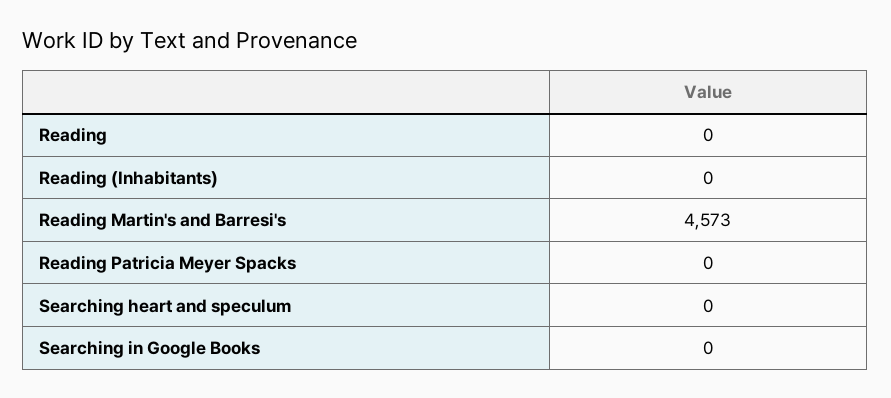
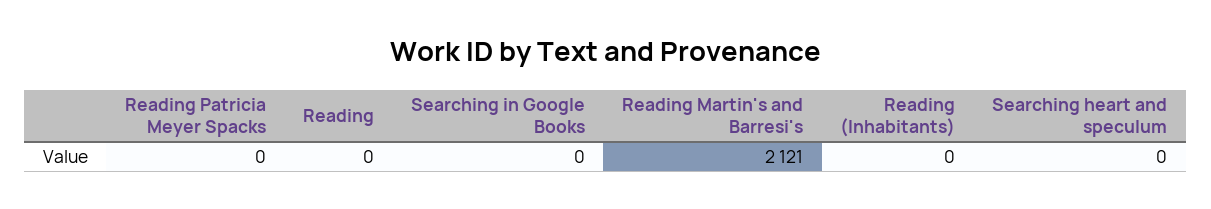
Reading Martin's and Barresi's: 4573 -> 2121

